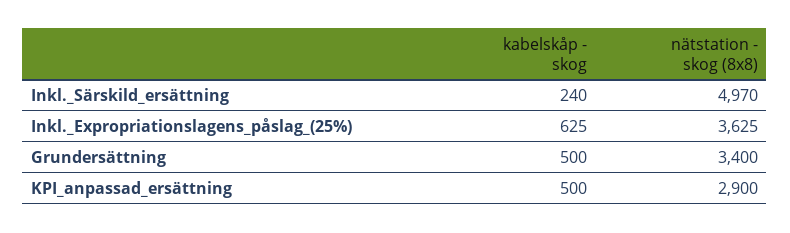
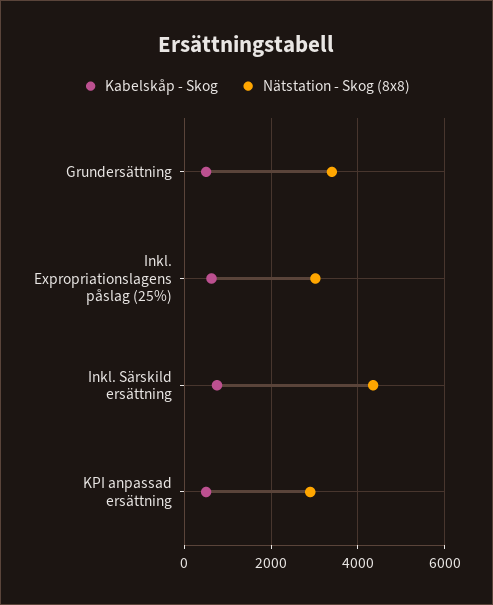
kabelskåp - skog, Inkl._Särskild_ersättning: 240 -> 800
nätstation - skog (8x8), Inkl._Särskild_ersättning: 4970 -> 4400
nätstation - skog (8x8), Inkl._Expropriationslagens_påslag_(25%): 3625 -> 3000

